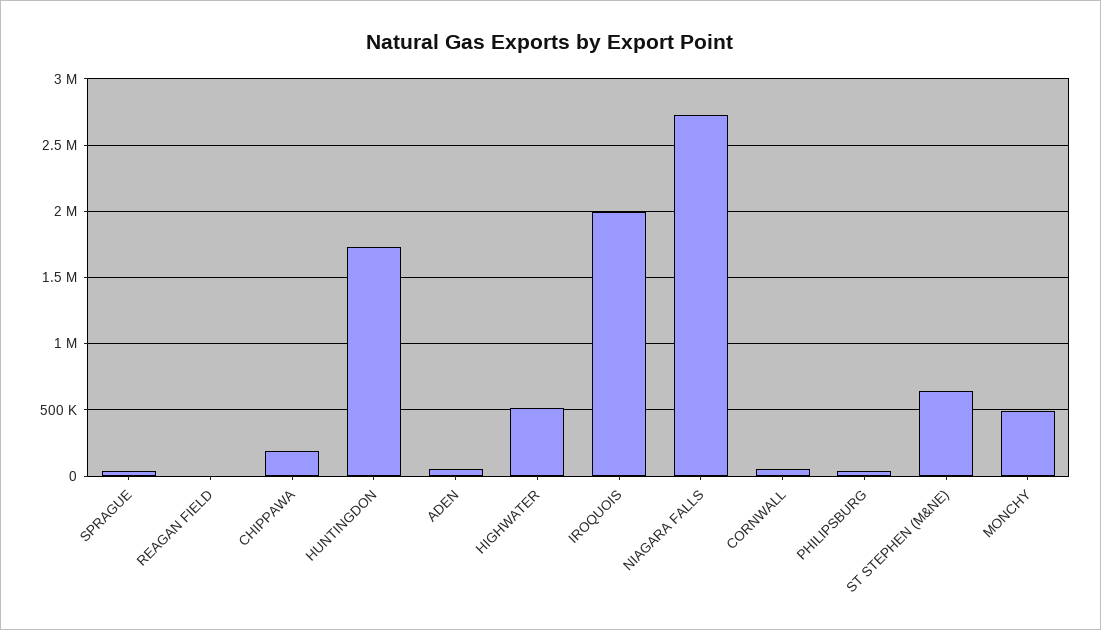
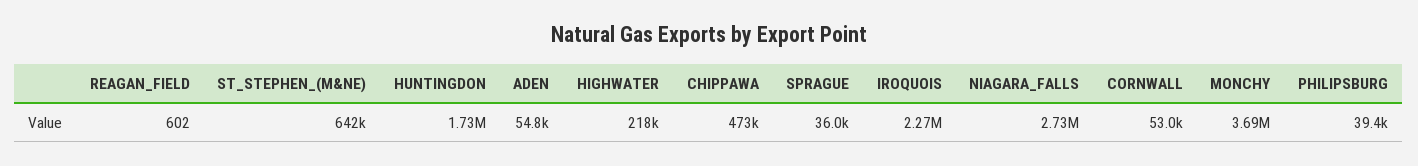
CHIPPAWA: 200000 -> 473000
HIGHWATER: 500000 -> 218000
IROQUOIS: 2000000 -> 2270000
MONCHY: 500000 -> 3690000

